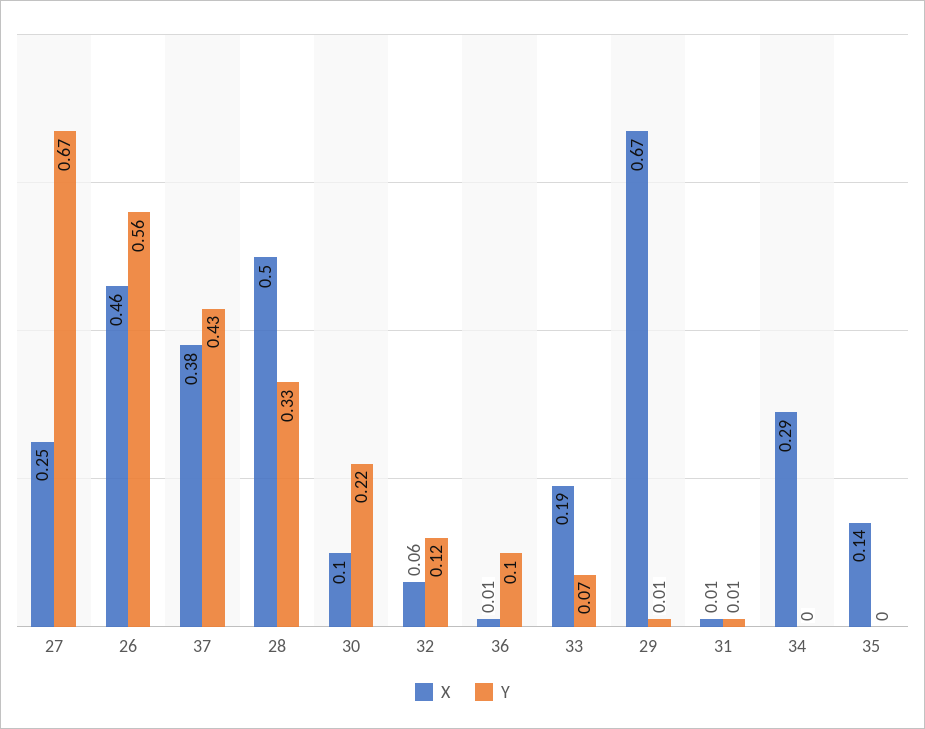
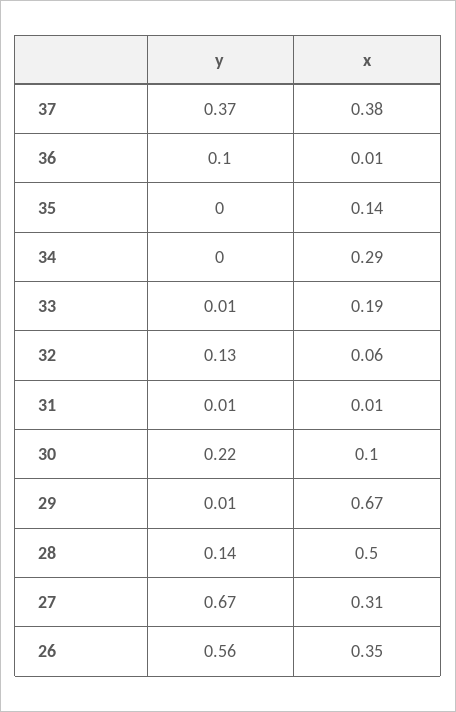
X, 27: 0.25 -> 0.31
X, 26: 0.46 -> 0.35
Y, 37: 0.43 -> 0.37
Y, 28: 0.33 -> 0.14
Y, 32: 0.12 -> 0.13
Y, 33: 0.07 -> 0.01

